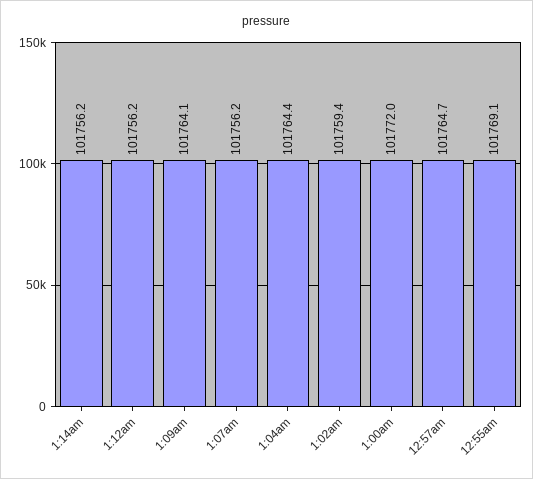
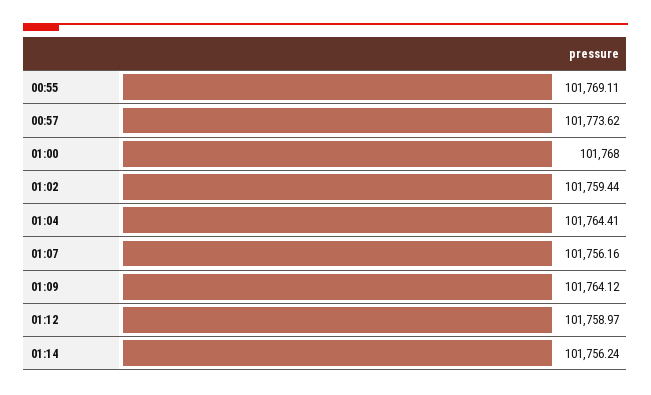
1:12am: 101756.2 -> 101758.97
1:00am: 101772 -> 101768
12:57am: 101764.7 -> 101773.62

